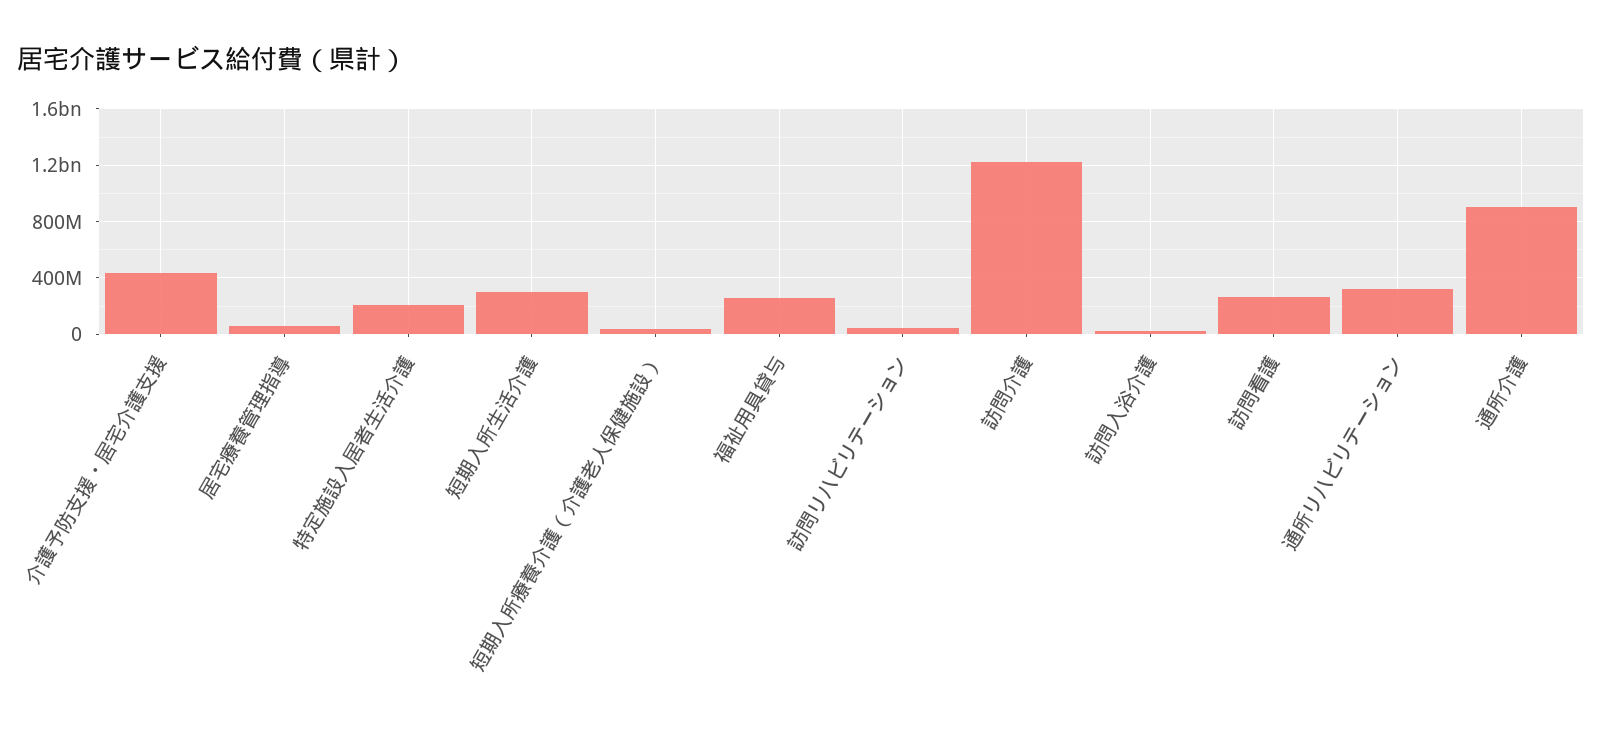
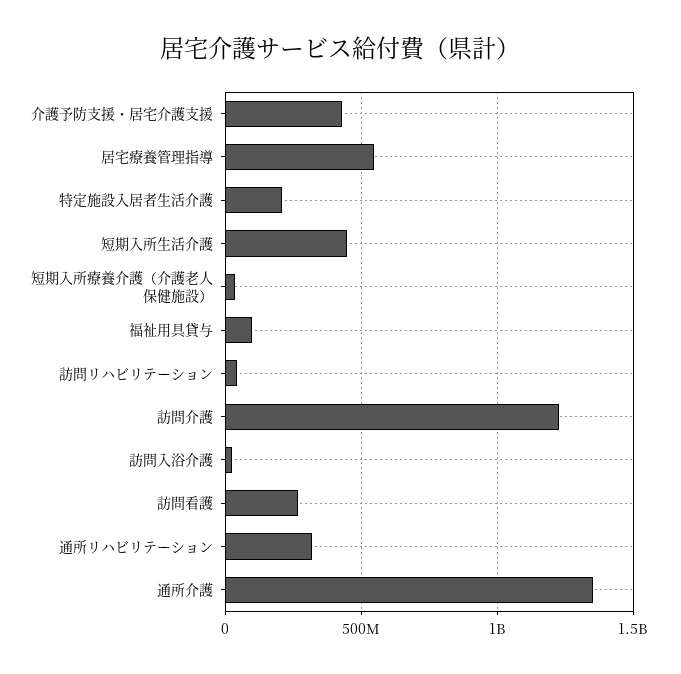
居宅療養管理指導: 50000000 -> 550000000
短期入所生活介護: 300000000 -> 450000000
福祉用具貸与: 250000000 -> 100000000
通所介護: 900000000 -> 1350000000

